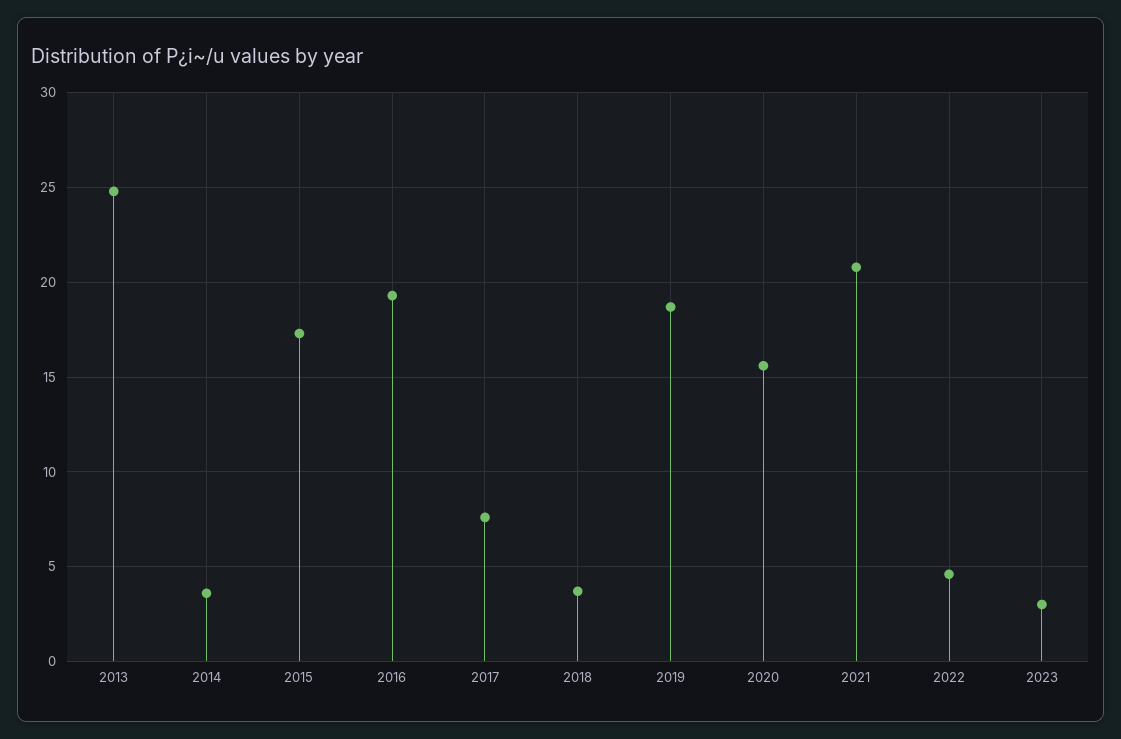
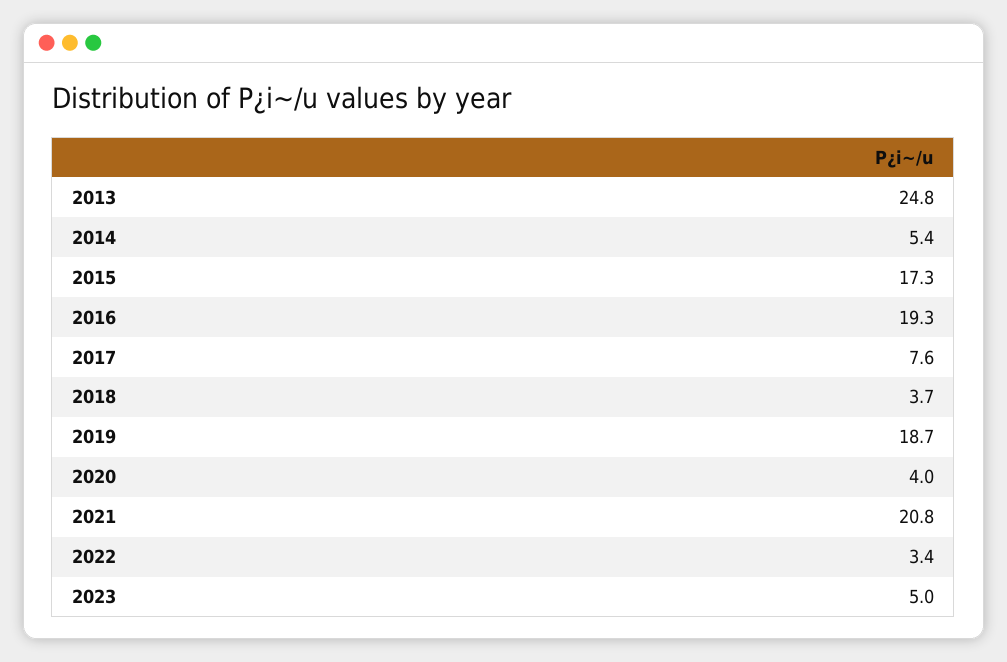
2014: 3.5 -> 5.4
2020: 15.5 -> 4
2022: 4.5 -> 3.4
2023: 3 -> 5

